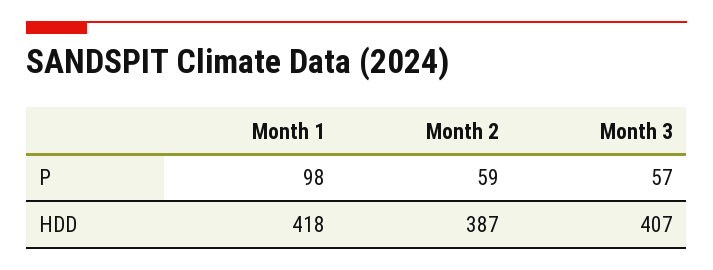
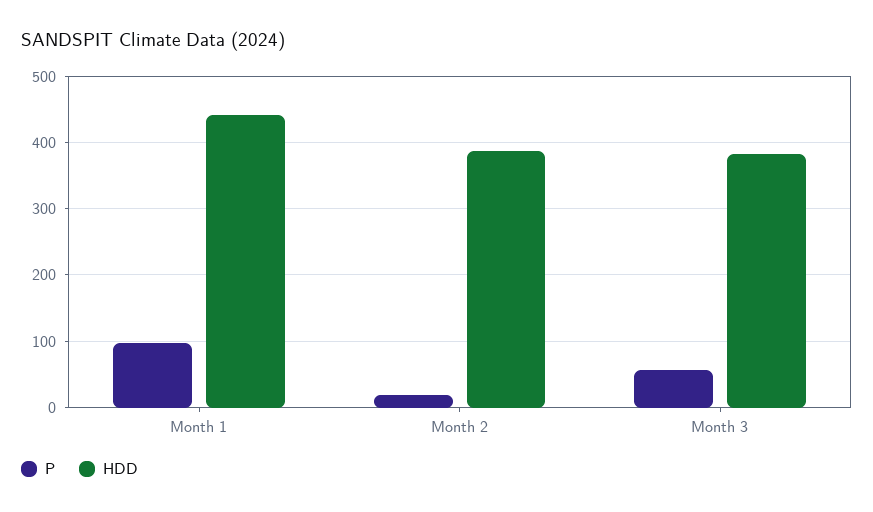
P, Month 2: 59 -> 20
HDD, Month 1: 418 -> 440
HDD, Month 3: 407 -> 380

